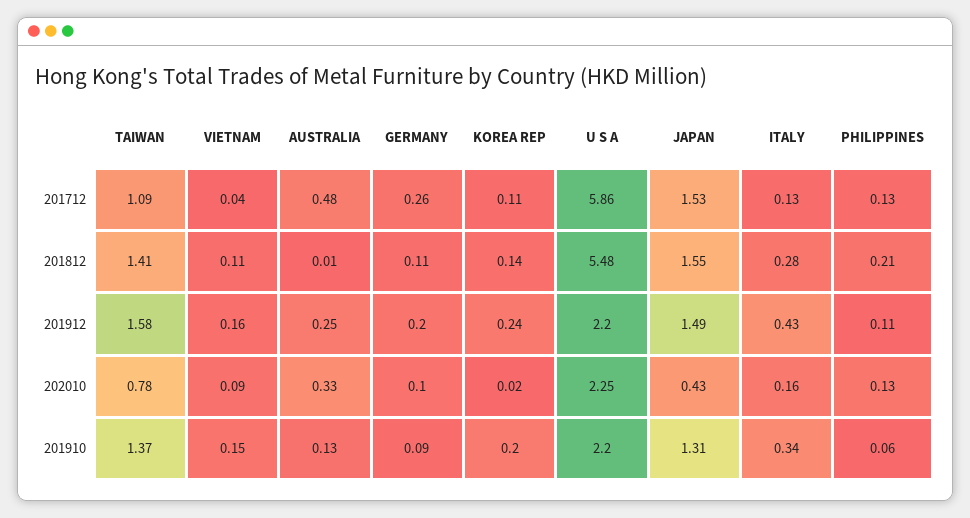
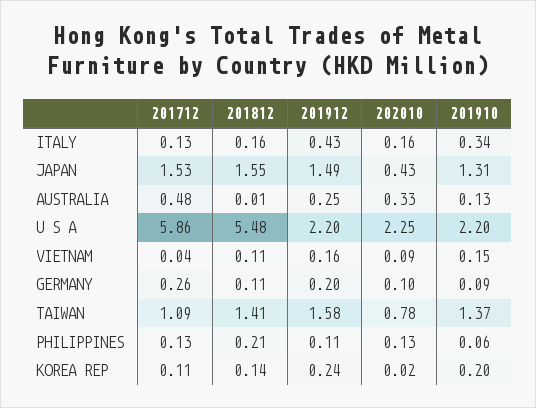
ITALY, 201812: 0.28 -> 0.16

